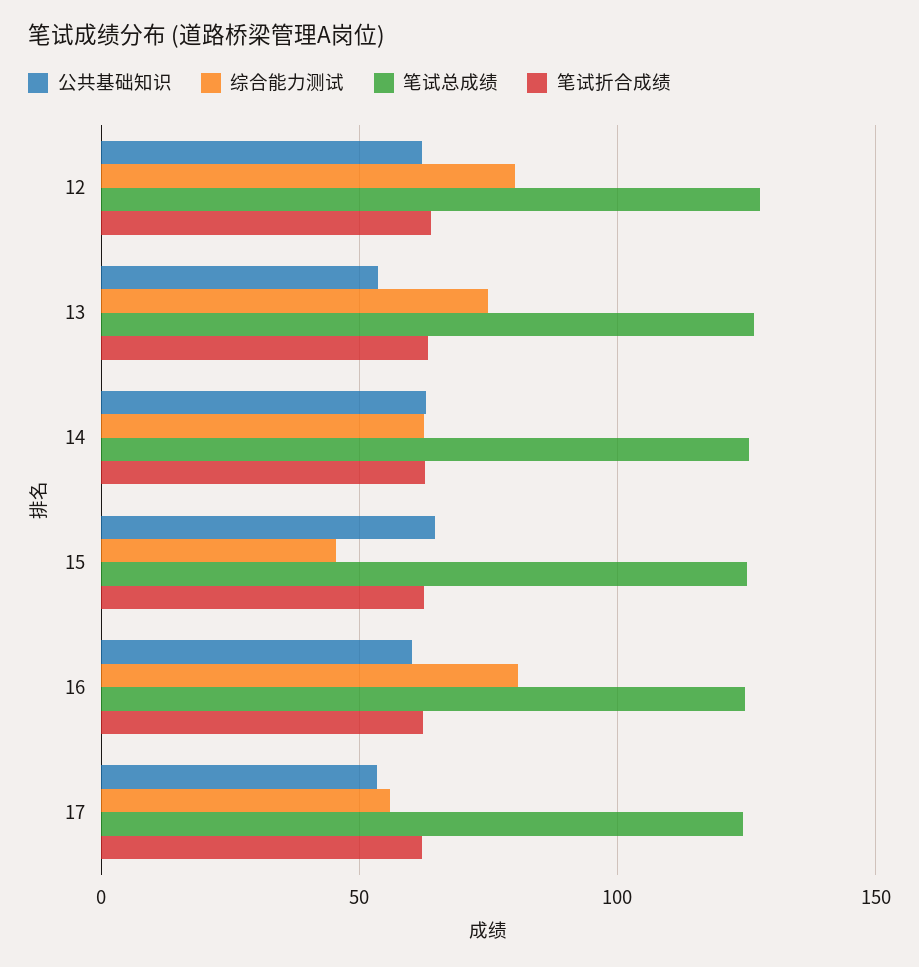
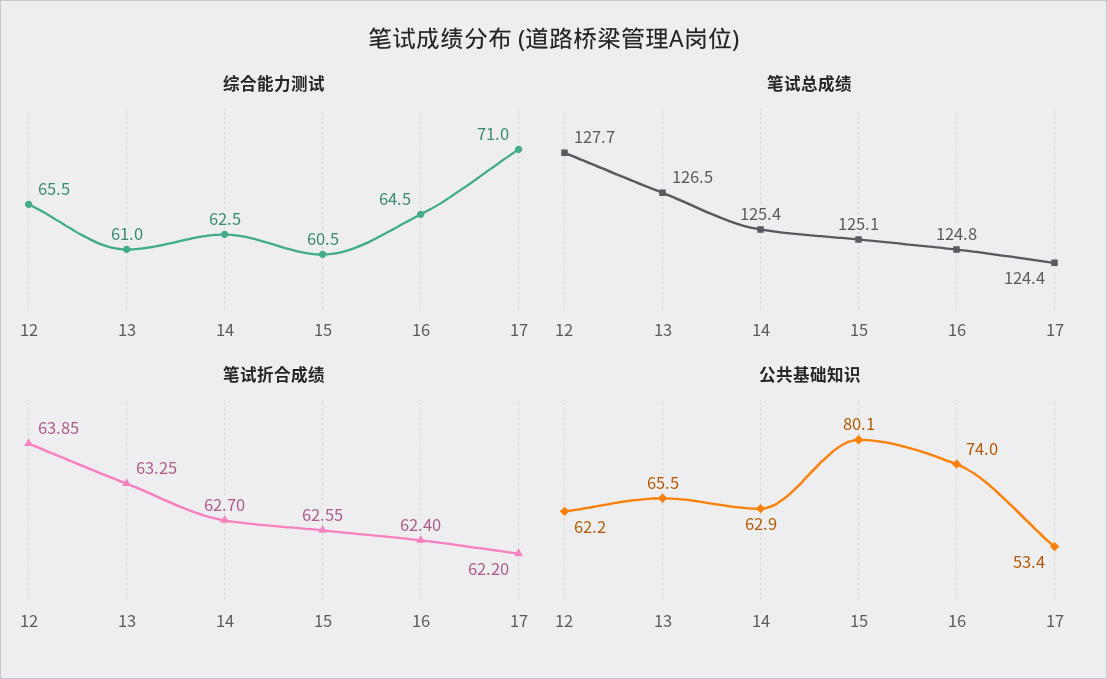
综合能力测试, 12: 80 -> 65.5
公共基础知识, 13: 55 -> 65.5
综合能力测试, 13: 75 -> 61
公共基础知识, 15: 65 -> 80.1
综合能力测试, 15: 45 -> 60.5
公共基础知识, 16: 60 -> 74
综合能力测试, 16: 80 -> 64.5
综合能力测试, 17: 55 -> 71

